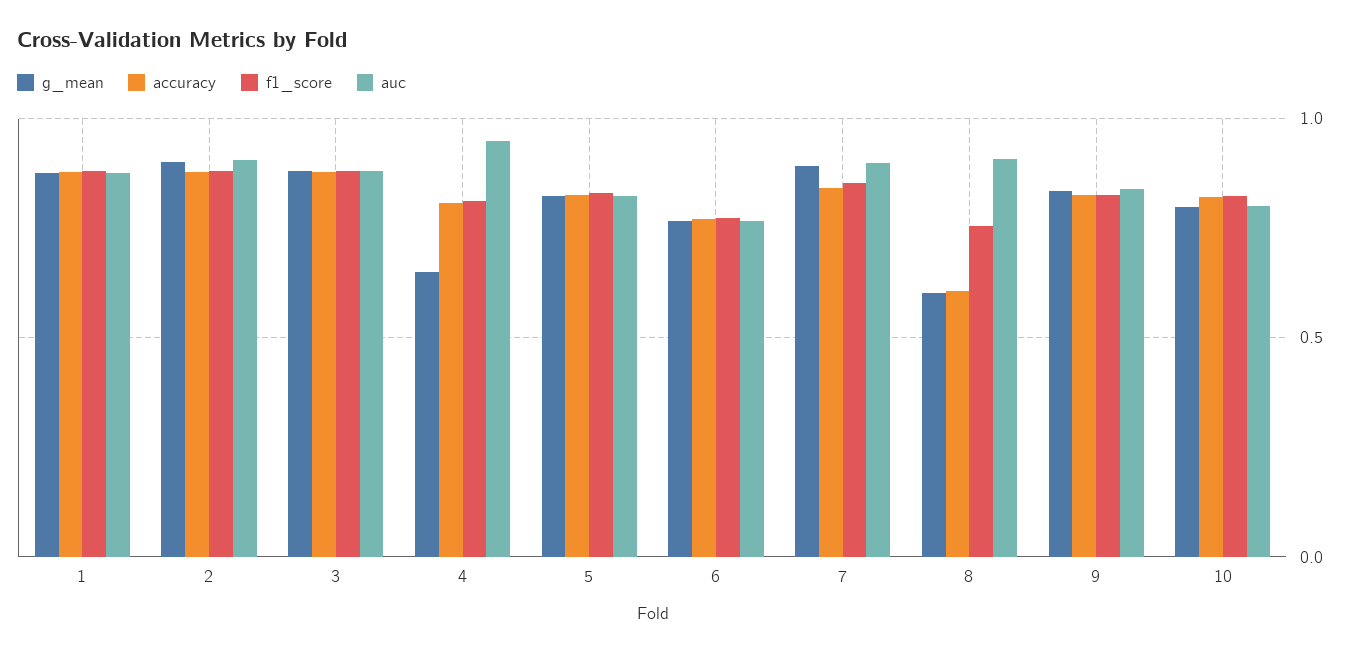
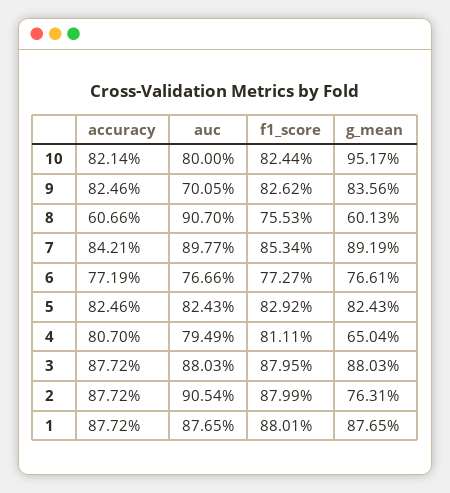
g_mean, 2: 0.9 -> 0.7631
auc, 4: 0.95 -> 0.7949
auc, 9: 0.85 -> 0.7005
g_mean, 10: 0.8 -> 0.9517

